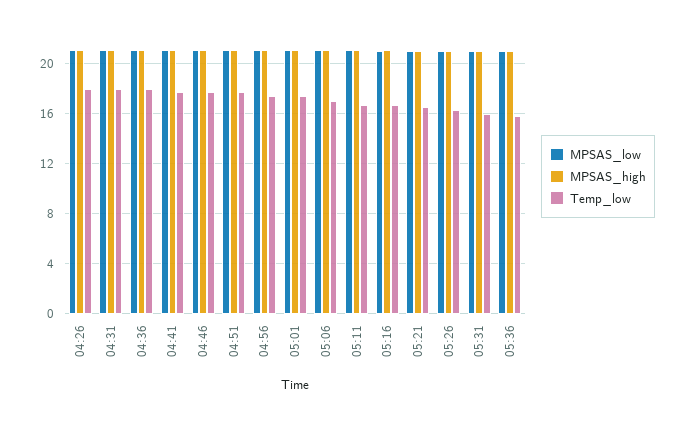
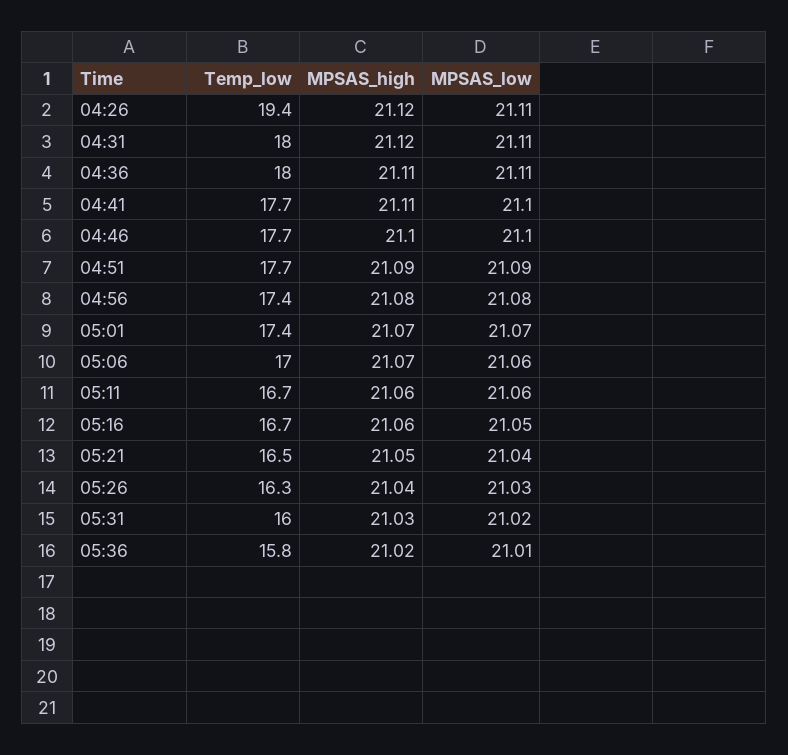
Temp_low, 04:26: 18 -> 19.4

